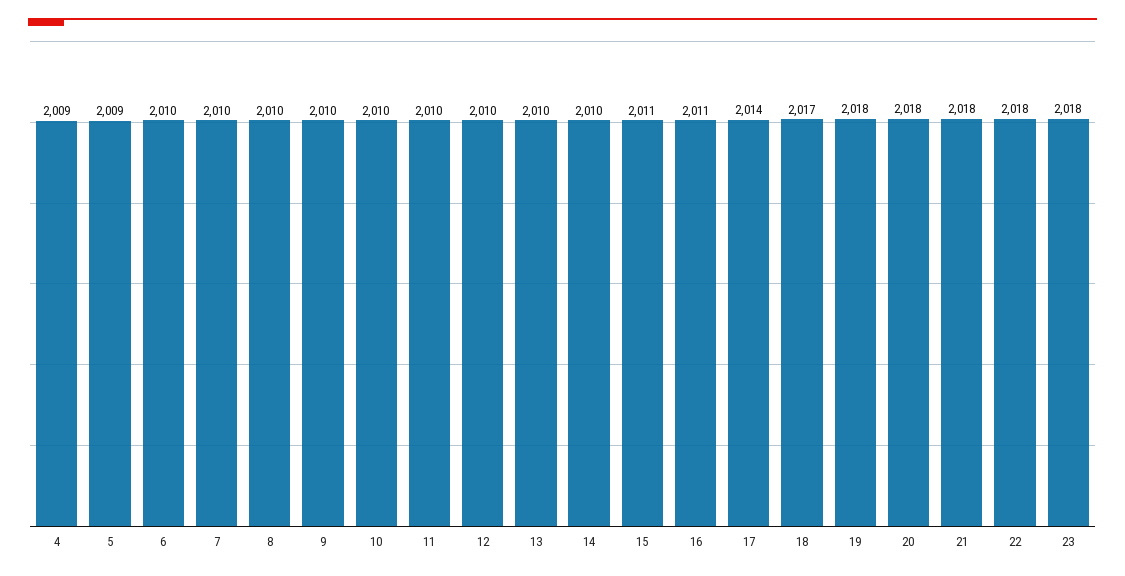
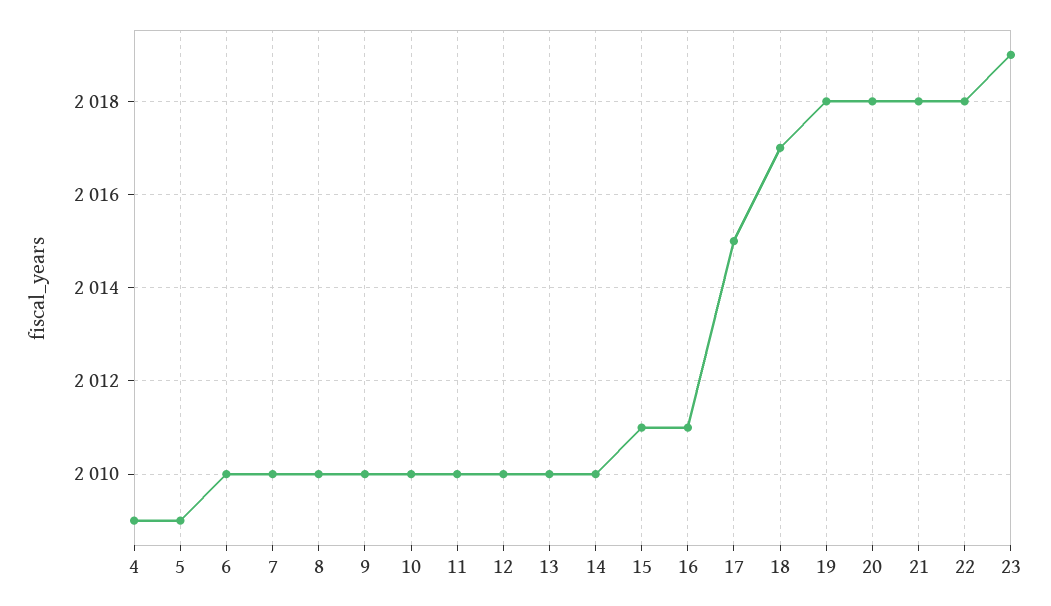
17: 2014 -> 2015
23: 2018 -> 2019

